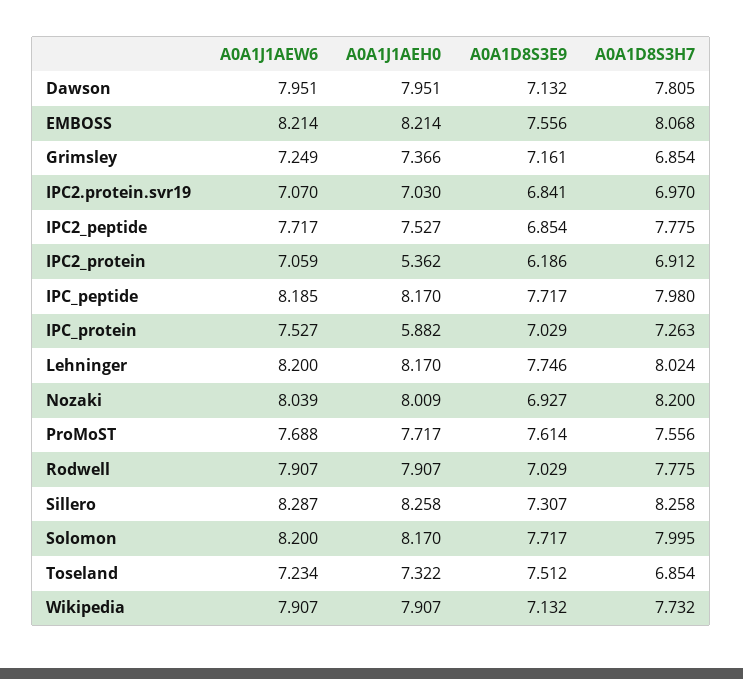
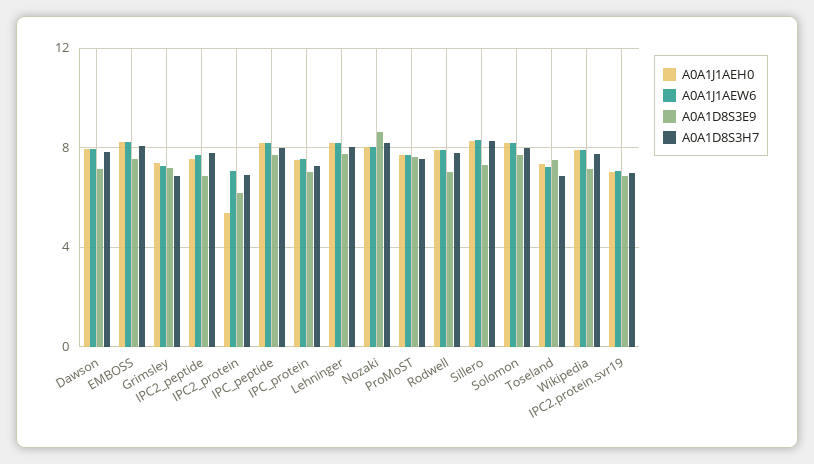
A0A1J1AEH0, IPC_protein: 5.882 -> 7.5
A0A1D8S3E9, Nozaki: 6.927 -> 8.5

